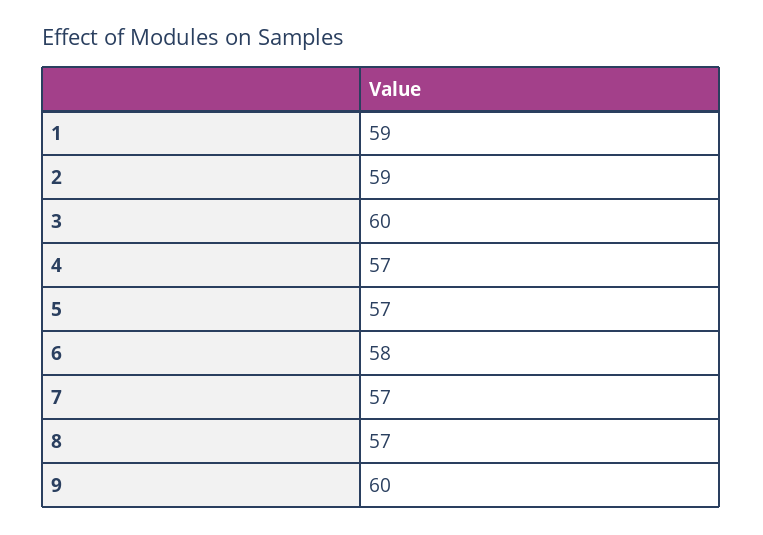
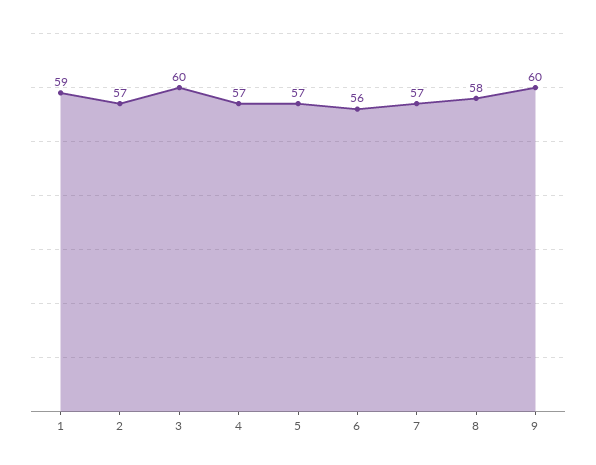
2: 59 -> 57
6: 58 -> 56
8: 57 -> 58

